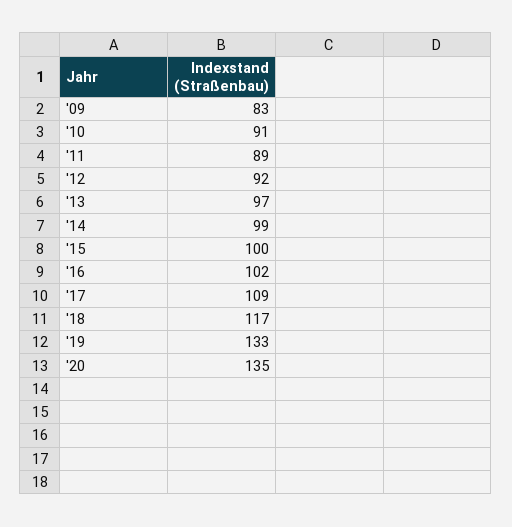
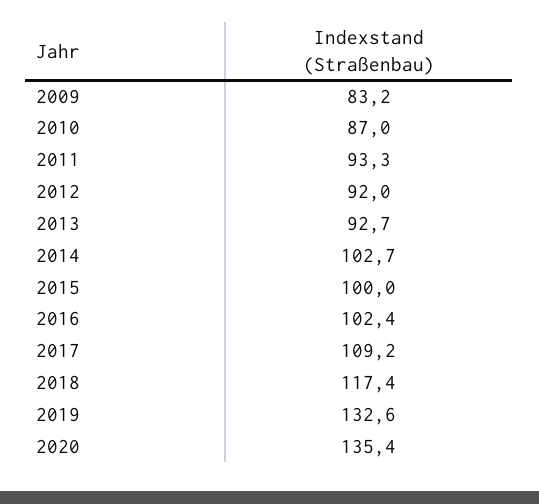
'10: 91 -> 87
'11: 89 -> 93.3
'13: 97 -> 92.7
'14: 99 -> 102.7

